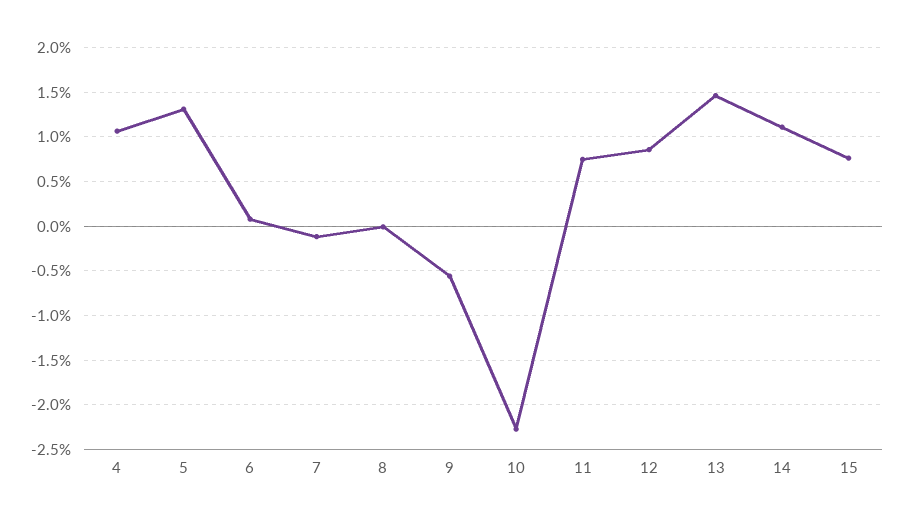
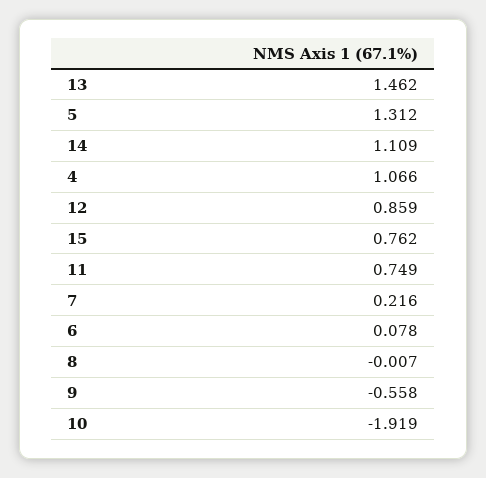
7: -0.1 -> 0.216
10: -2.3 -> -1.919

